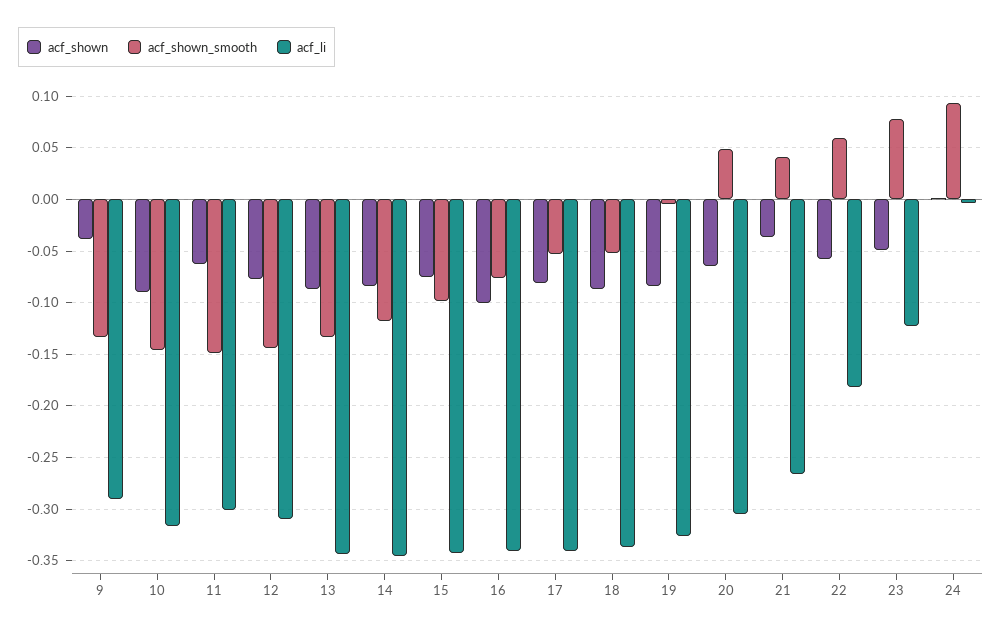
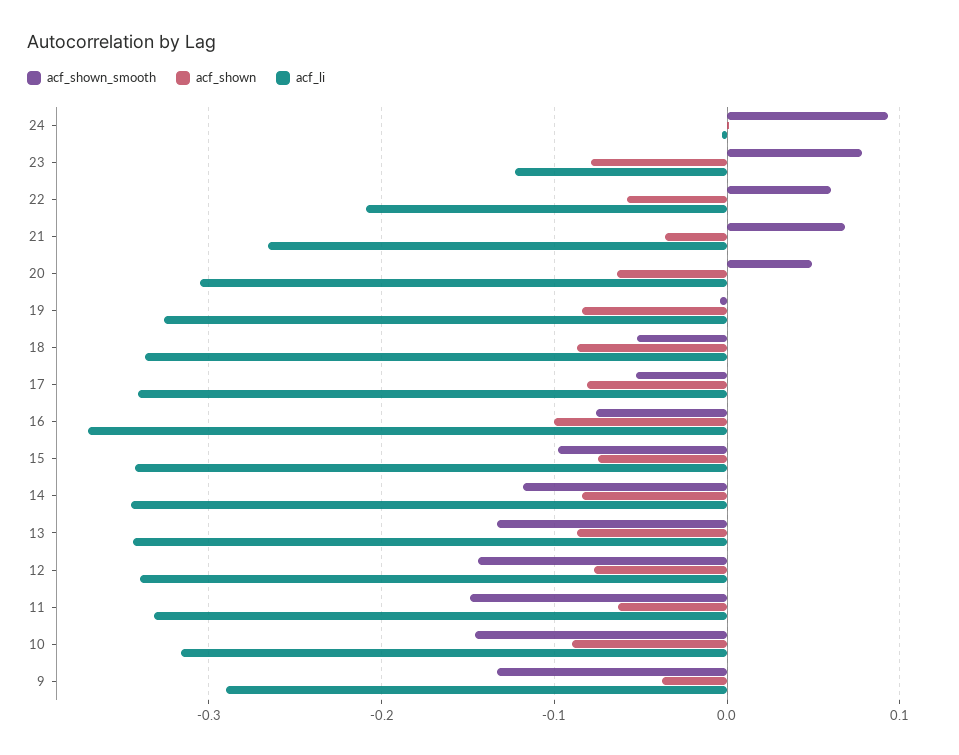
acf_li, 11: -0.3 -> -0.33
acf_li, 12: -0.31 -> -0.34
acf_li, 16: -0.34 -> -0.37
acf_shown_smooth, 21: 0.04 -> 0.07
acf_li, 22: -0.18 -> -0.21
acf_shown, 23: -0.05 -> -0.08

